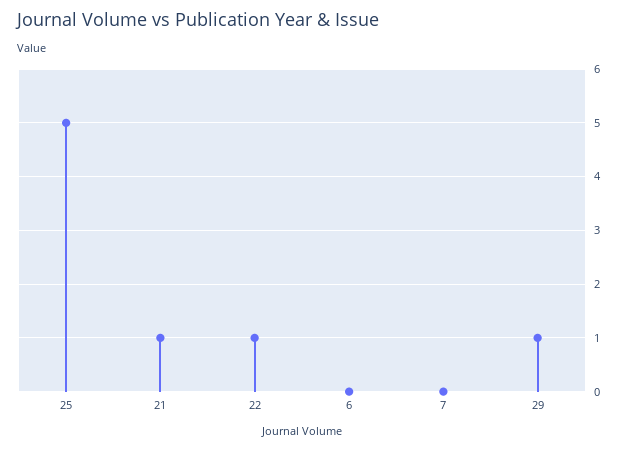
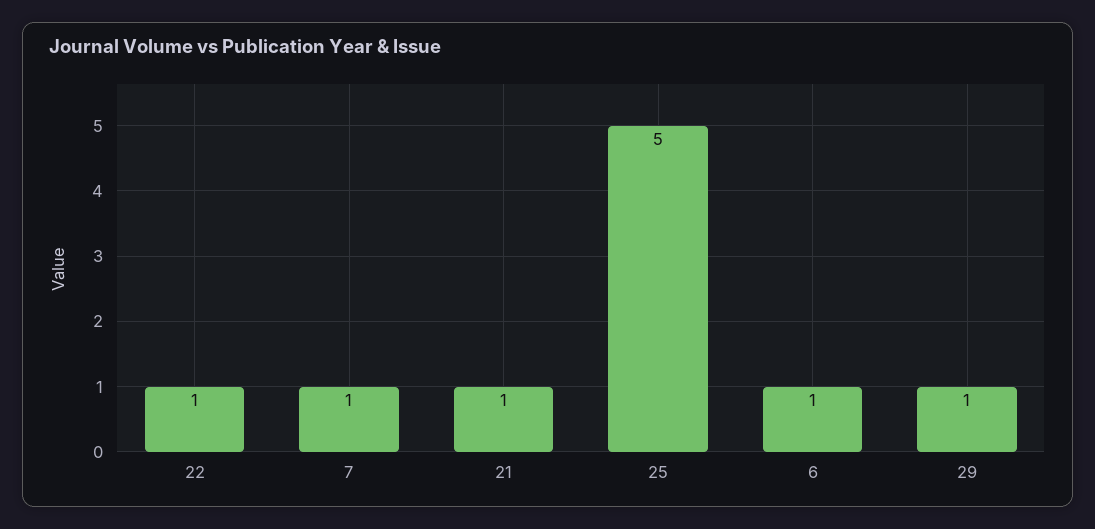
6: 0 -> 1
7: 0 -> 1

